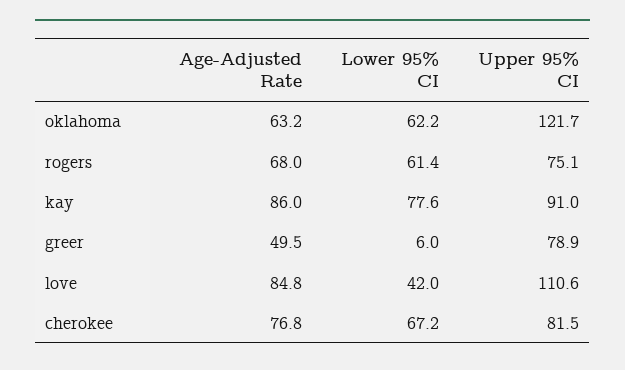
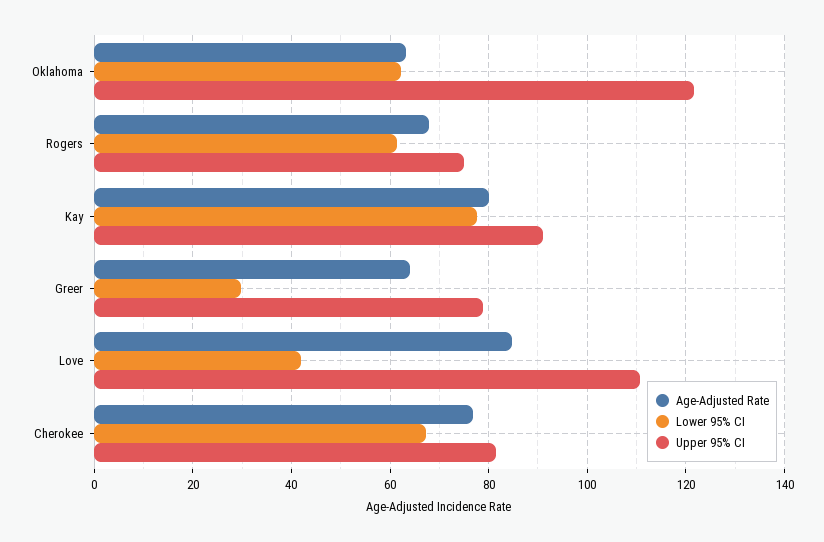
Age-Adjusted Rate, kay: 86 -> 80
Age-Adjusted Rate, greer: 49.5 -> 64
Lower 95% CI, greer: 6 -> 30

